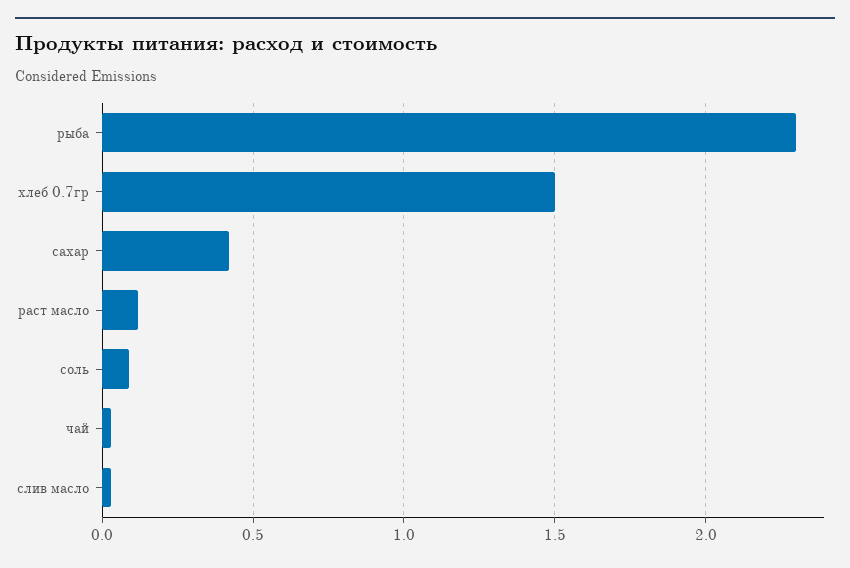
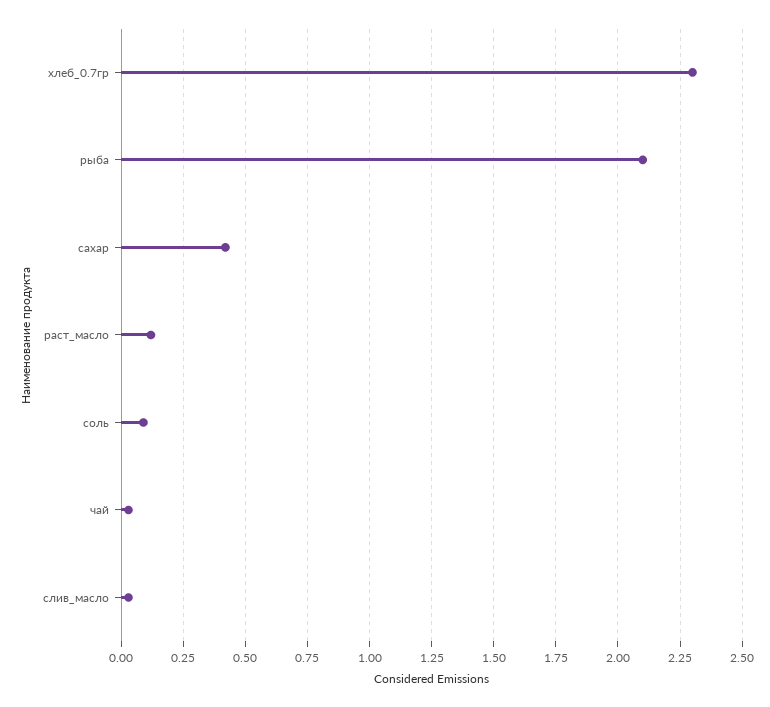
рыба: 2.3 -> 2.1
хлеб 0.7гр: 1.5 -> 2.3

